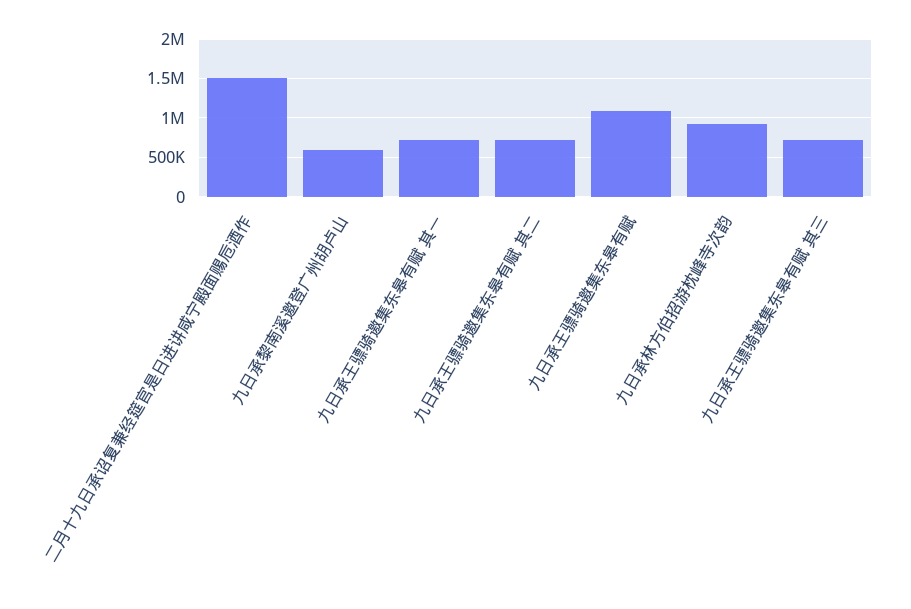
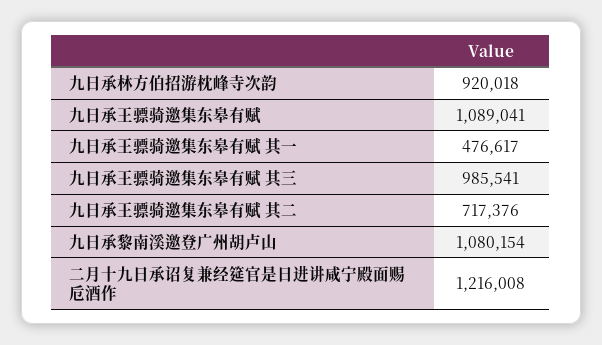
二月十九日承诏复兼经筵官是日进讲咸宁殿面赐卮酒作: 1500000 -> 1216008
九日承黎南溪邀登广州胡卢山: 600000 -> 1080154
九日承王骠骑邀集东皋有赋 其一: 700000 -> 476617
九日承王骠骑邀集东皋有赋 其三: 700000 -> 985541

